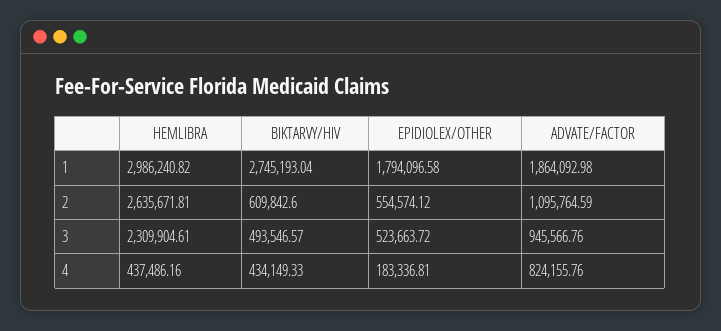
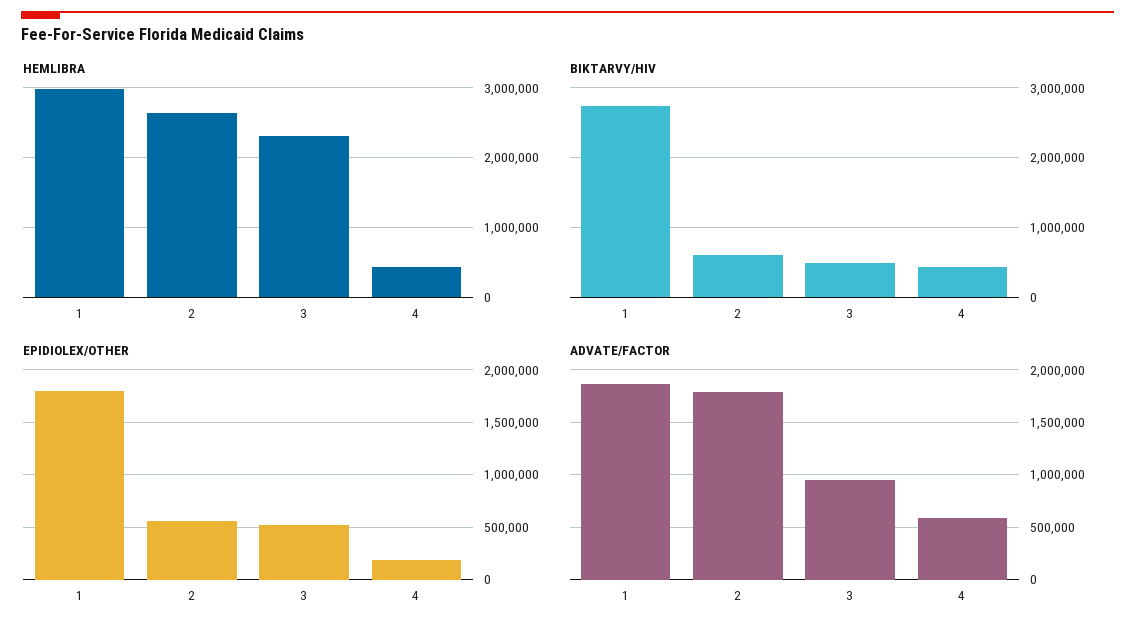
ADVATE/FACTOR, 2: 1095764.59 -> 1800000
ADVATE/FACTOR, 4: 824155.76 -> 600000

